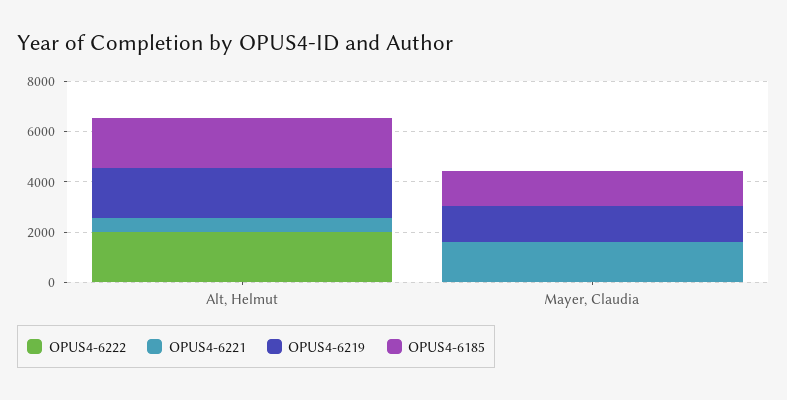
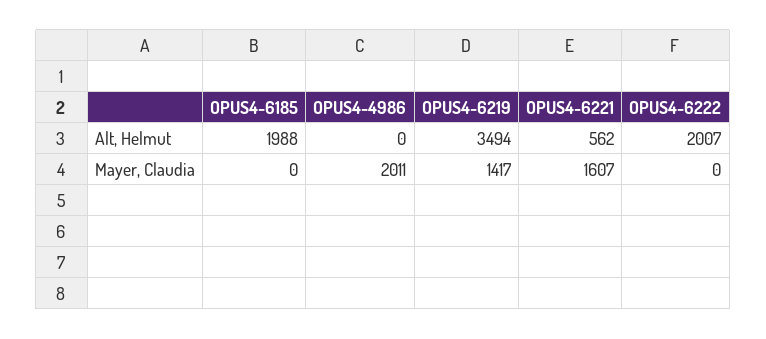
OPUS4-6219, Alt, Helmut: 2000 -> 3494
OPUS4-6185, Mayer, Claudia: 1500 -> 0
OPUS4-4986, Alt, Helmut: none -> 0
OPUS4-4986, Mayer, Claudia: none -> 2011

